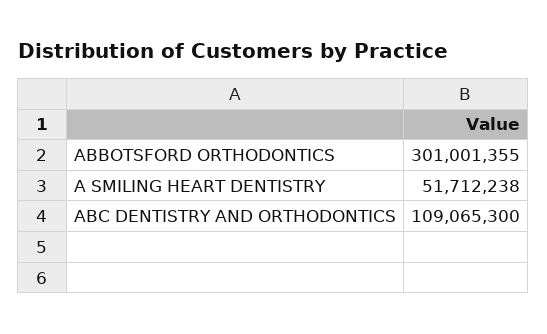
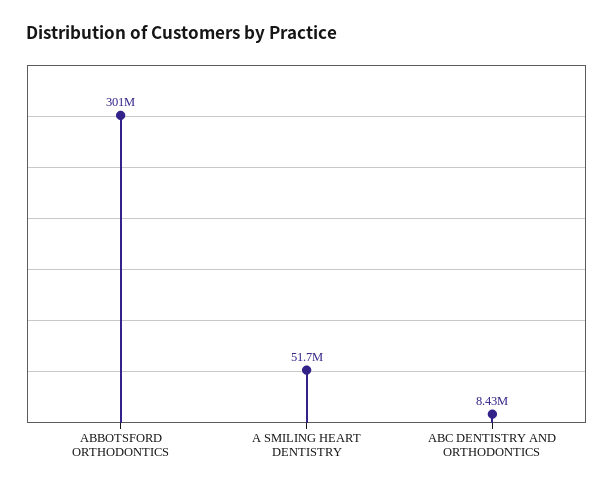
ABC DENTISTRY AND ORTHODONTICS: 109065300 -> 8430000

